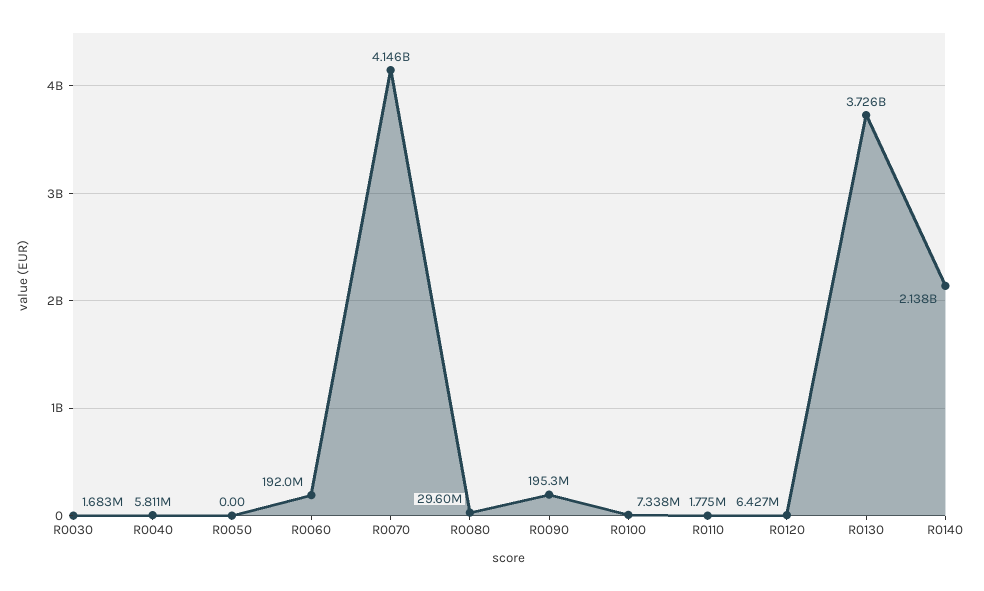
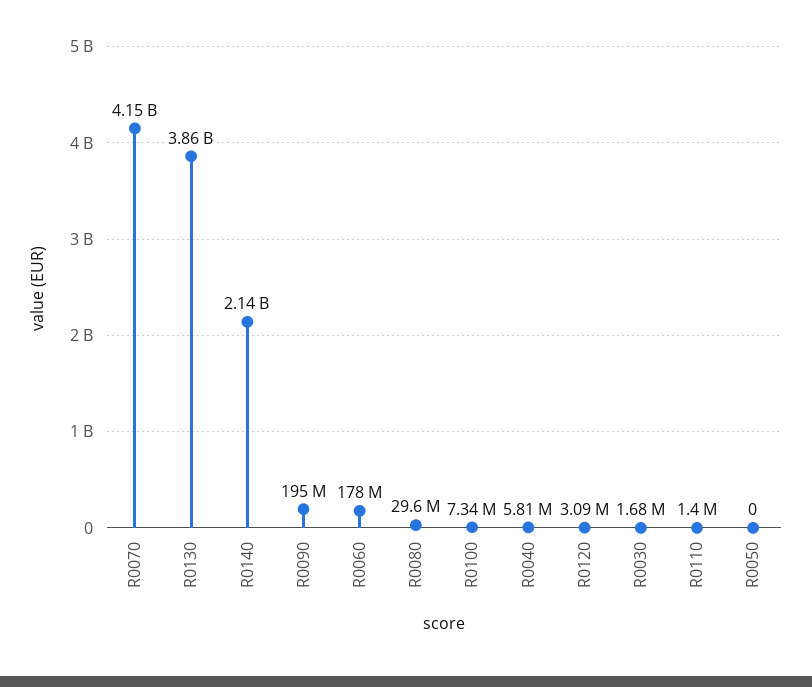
R0060: 192000000 -> 178000000
R0110: 1775000 -> 1400000
R0120: 6427000 -> 3090000
R0130: 3726000000 -> 3860000000

